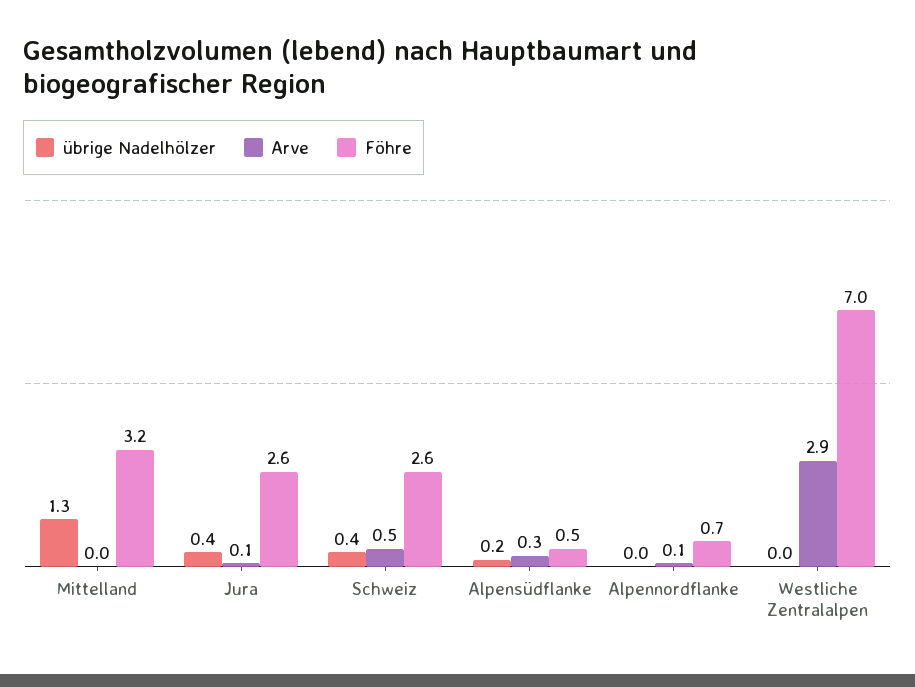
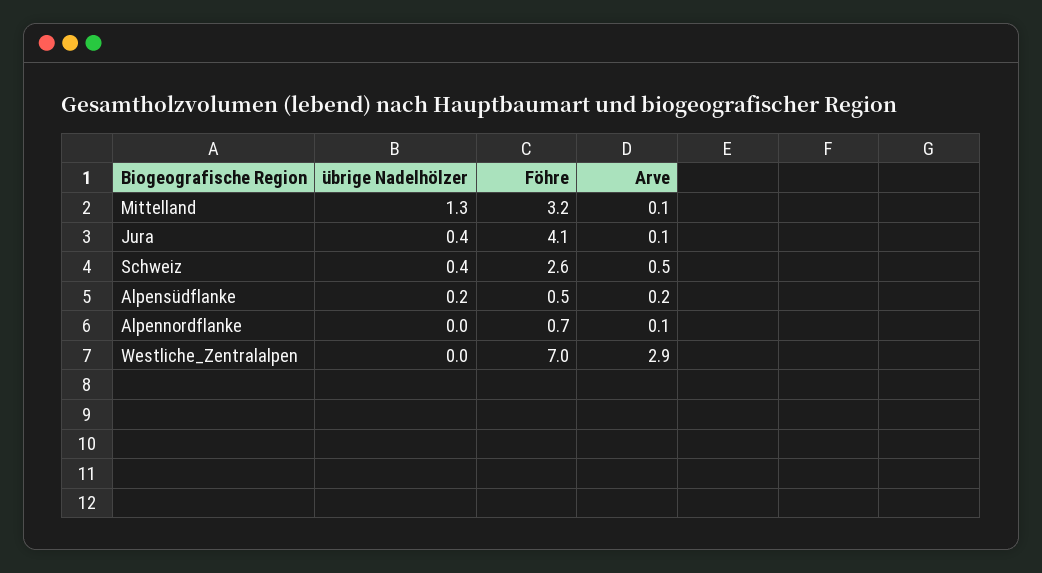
Arve, Mittelland: 0 -> 0.1
Föhre, Jura: 2.6 -> 4.1
Arve, Alpensüdflanke: 0.3 -> 0.2

